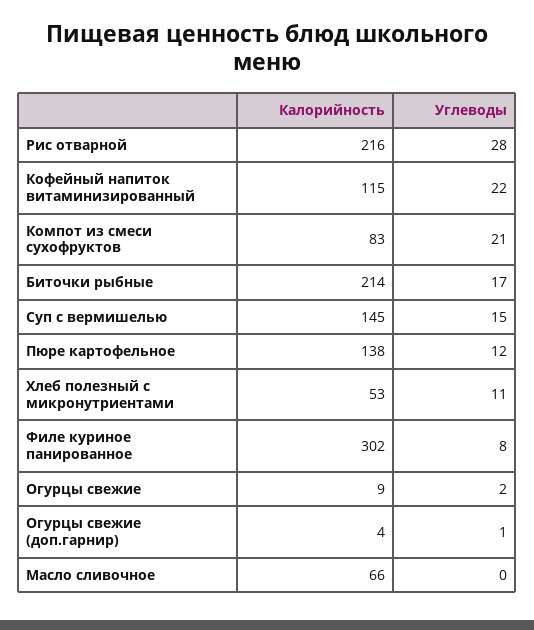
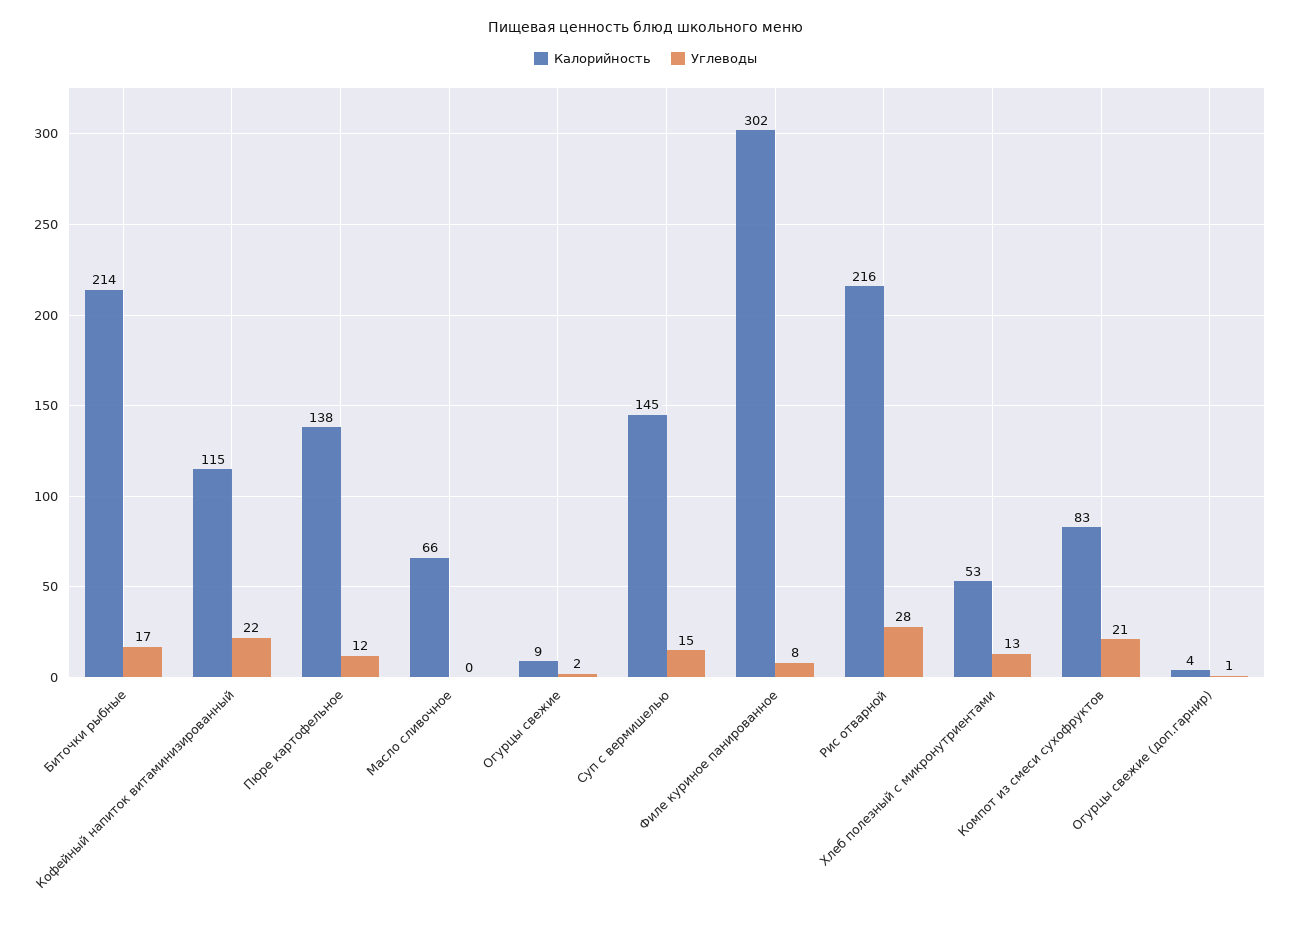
Углеводы, Хлеб полезный с микронутриентами: 11 -> 13

